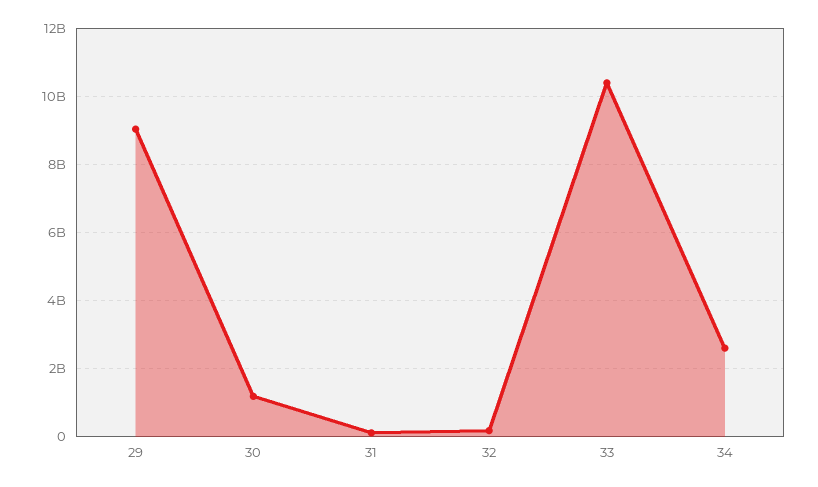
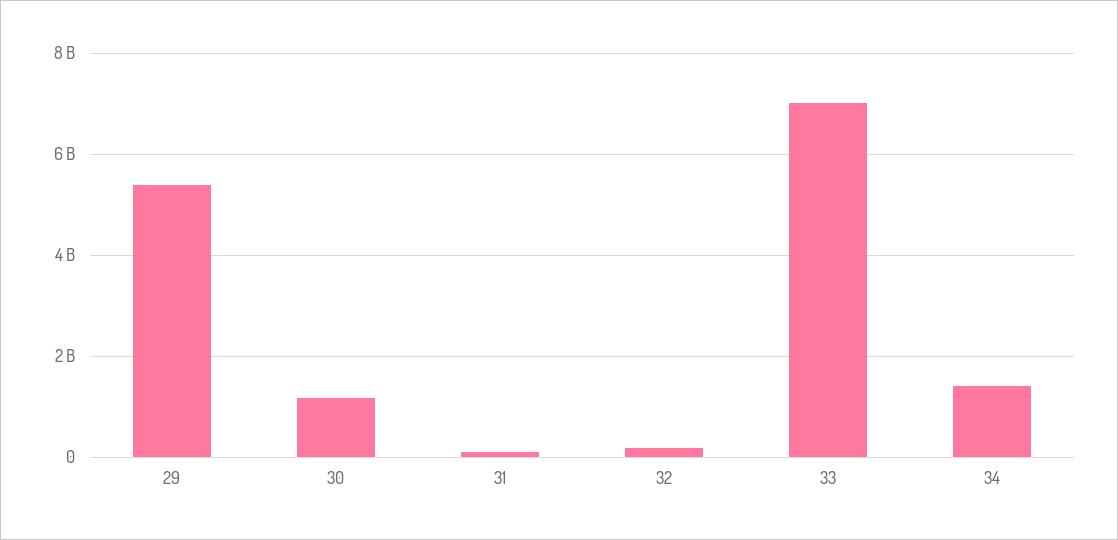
29: 9000000000 -> 5400000000
33: 10400000000 -> 7000000000
34: 2600000000 -> 1400000000

